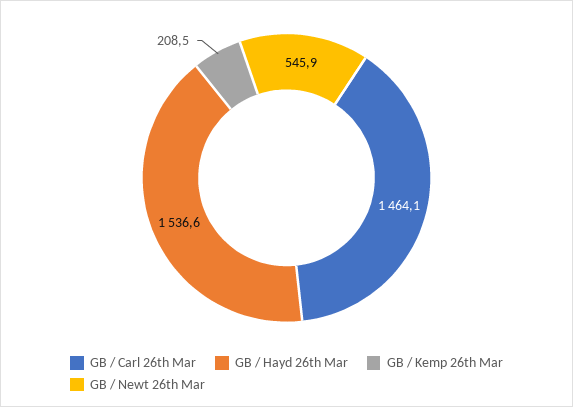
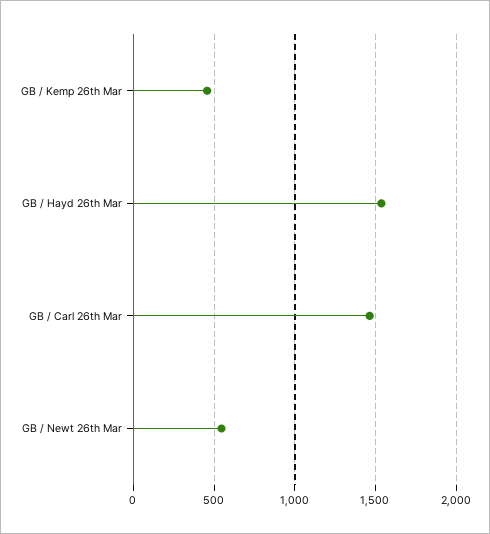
GB / Kemp 26th Mar: 208.5 -> 450

